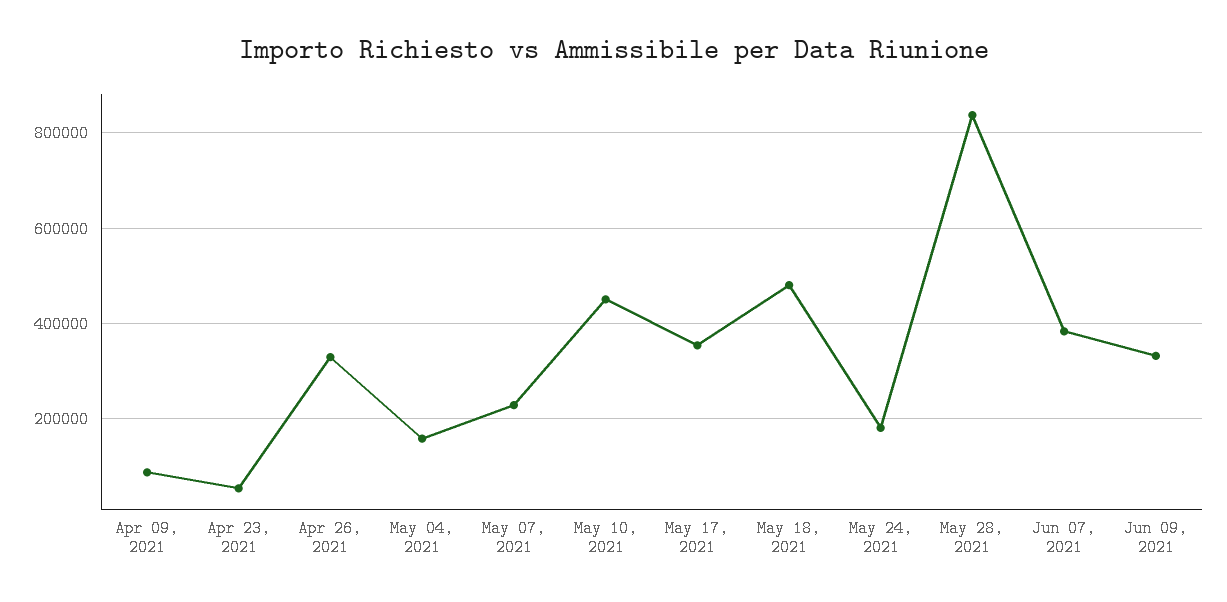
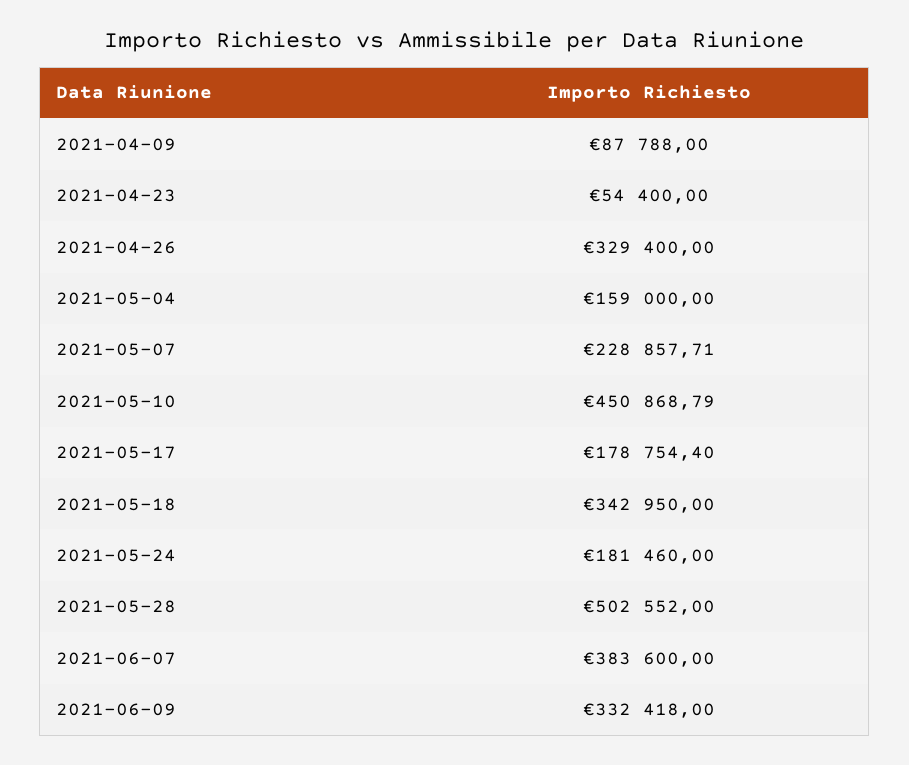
May 17, 2021: 360000 -> 178754.4
May 18, 2021: 480000 -> 342950
May 28, 2021: 840000 -> 502552

